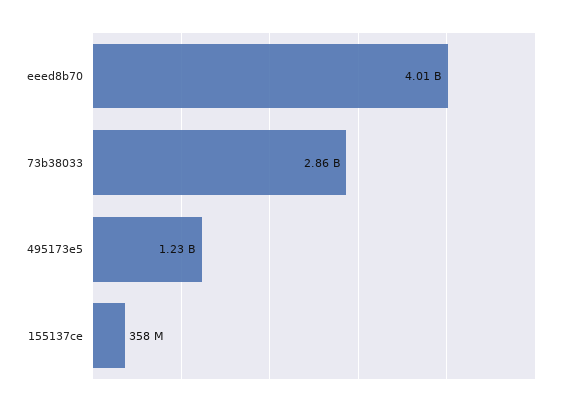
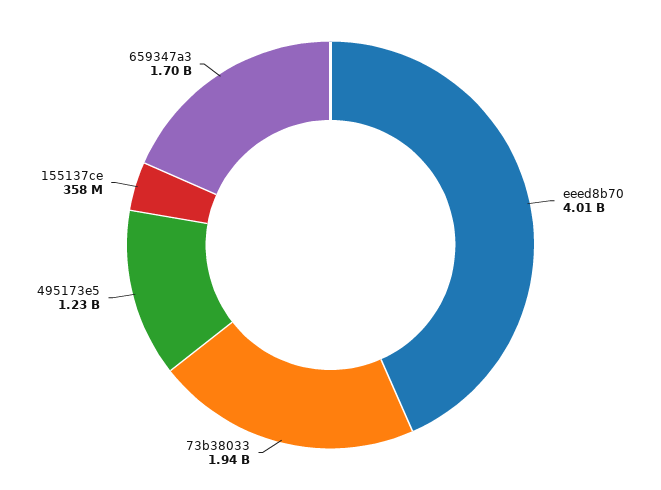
73b38033: 2860000000 -> 1940000000
659347a3: none -> 1700000000

